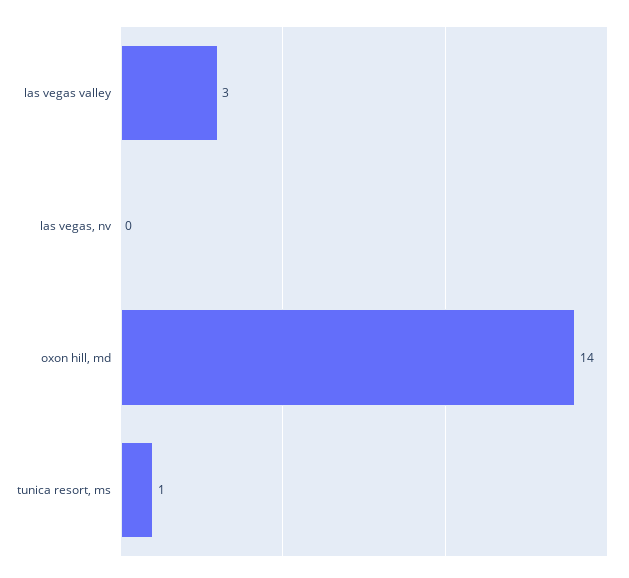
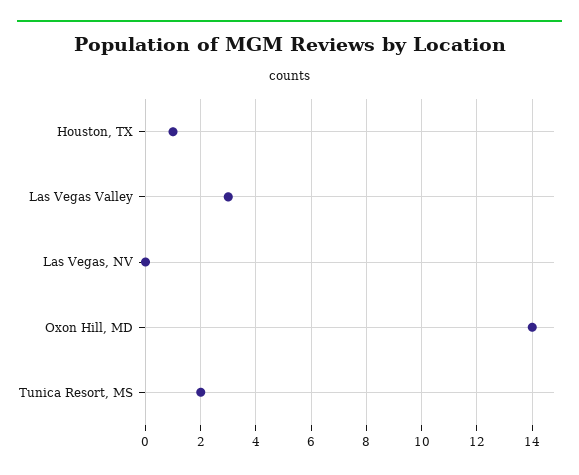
tunica resort, ms: 1 -> 2
Houston, TX: none -> 1

